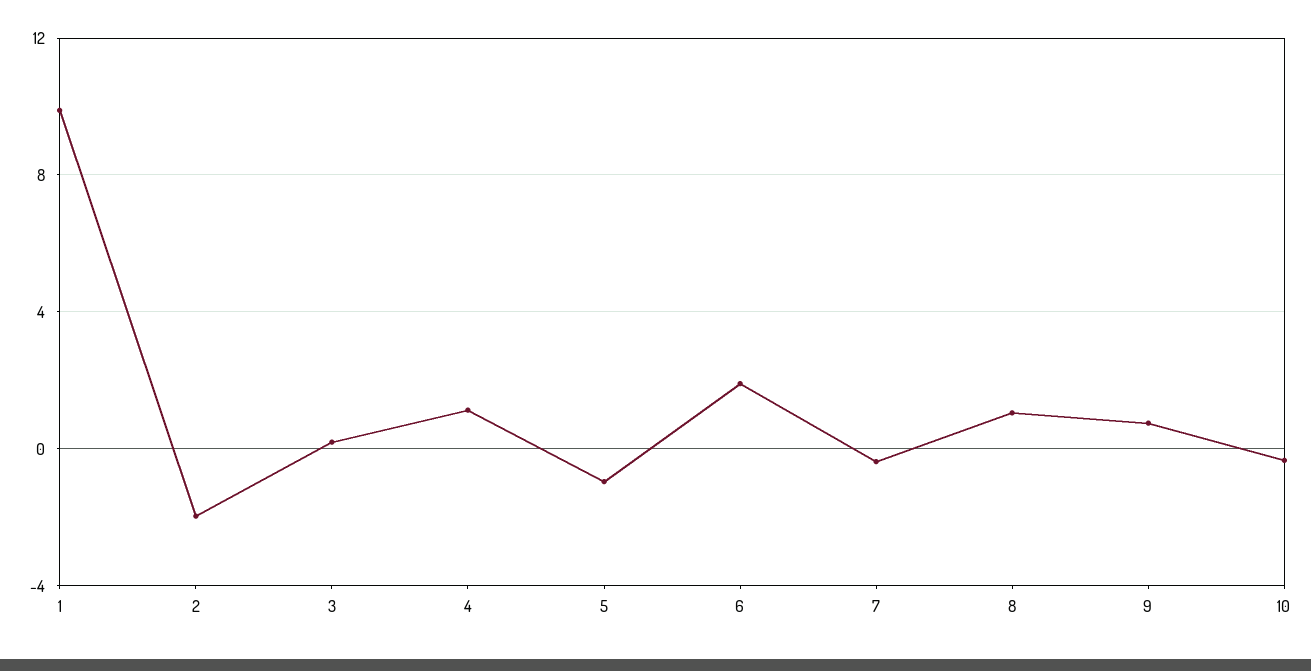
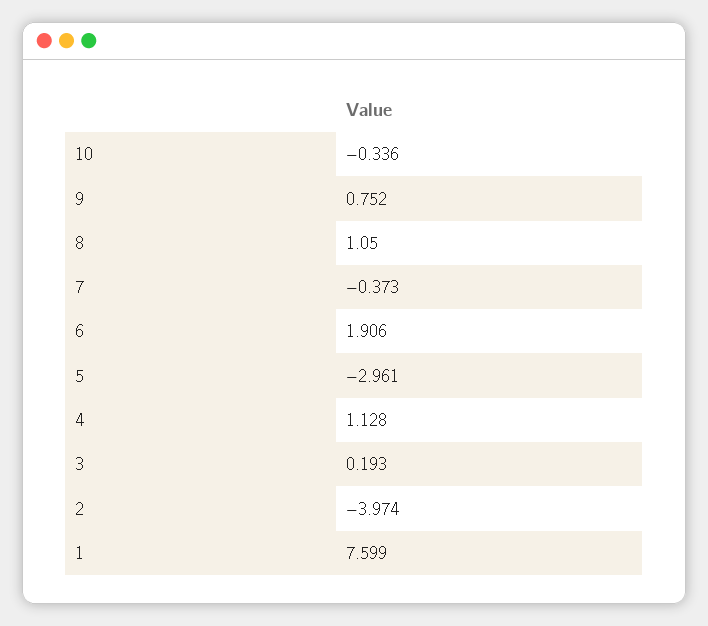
1: 10 -> 7.599
2: -2 -> -3.974
5: -1 -> -2.961

